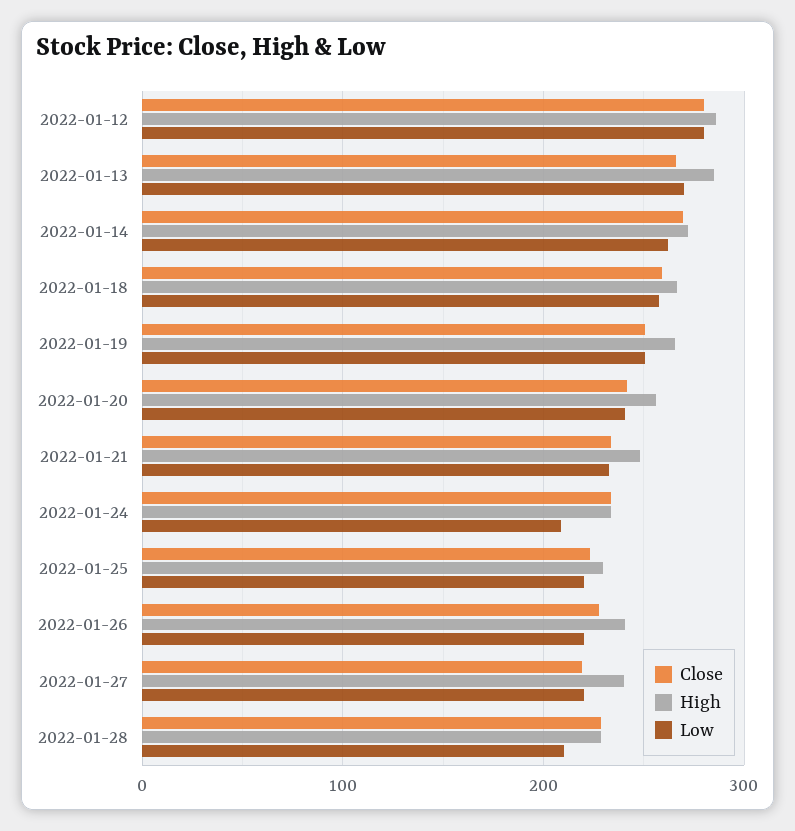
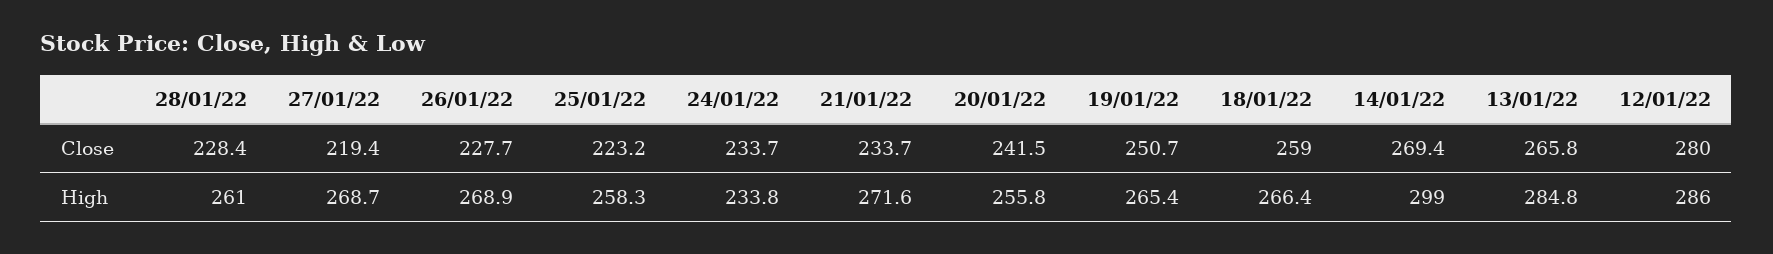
Low, 2022-01-12: 280 -> none
Low, 2022-01-13: 270 -> none
High, 2022-01-14: 270 -> 299
Low, 2022-01-14: 260 -> none
Low, 2022-01-18: 260 -> none
Low, 2022-01-19: 250 -> none
Low, 2022-01-20: 240 -> none
High, 2022-01-21: 250 -> 271.6
Low, 2022-01-21: 230 -> none
Low, 2022-01-24: 210 -> none
High, 2022-01-25: 230 -> 258.3
Low, 2022-01-25: 220 -> none
High, 2022-01-26: 240 -> 268.9
Low, 2022-01-26: 220 -> none
High, 2022-01-27: 240 -> 268.7
Low, 2022-01-27: 220 -> none
High, 2022-01-28: 230 -> 261
Low, 2022-01-28: 210 -> none

